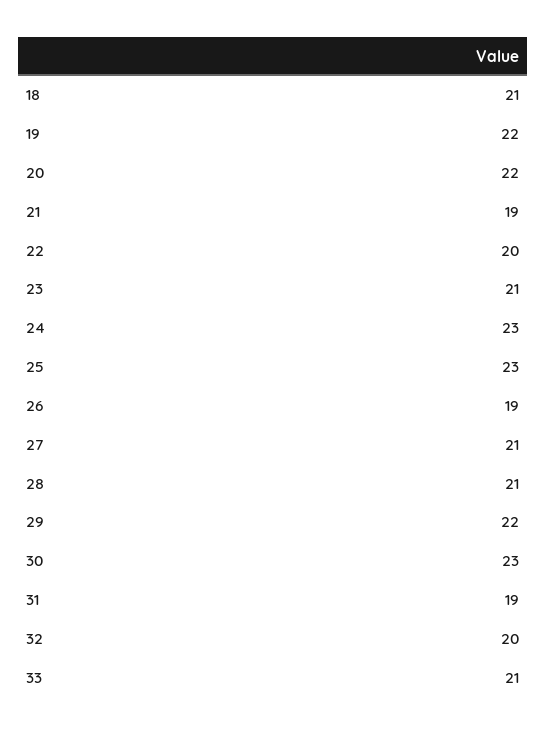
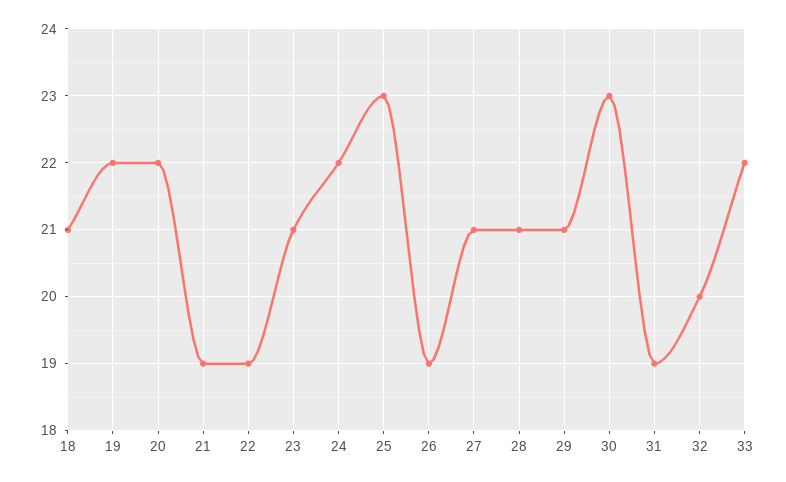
22: 20 -> 19
24: 23 -> 22
29: 22 -> 21
33: 21 -> 22

